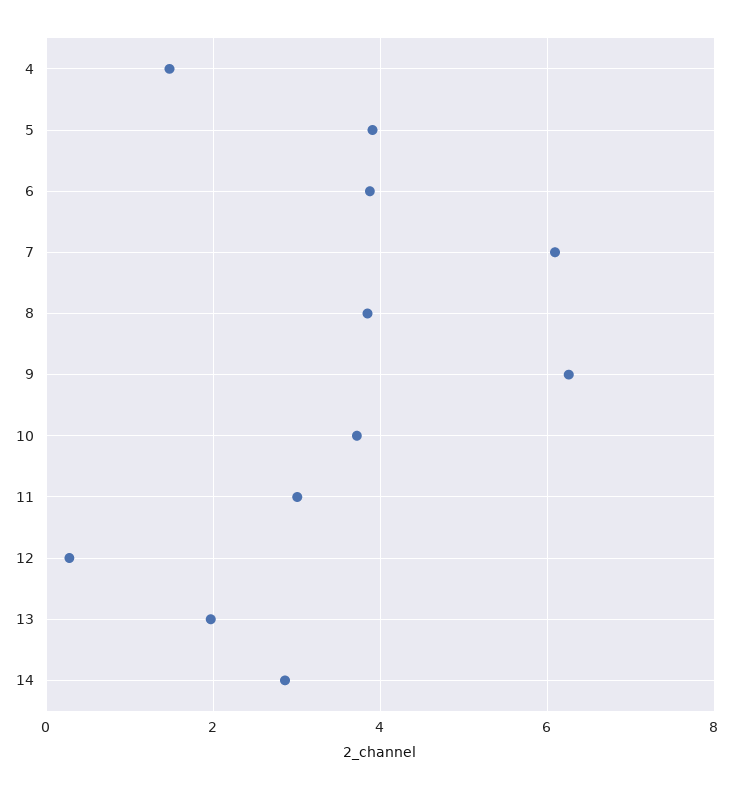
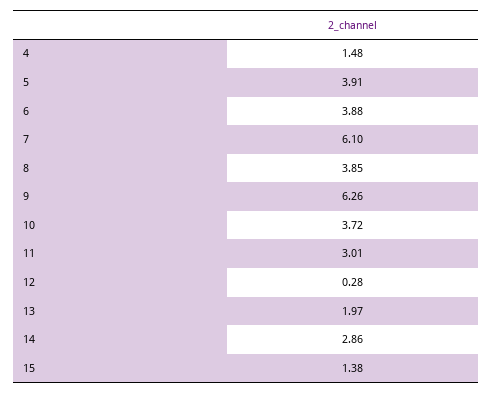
15: none -> 1.38

